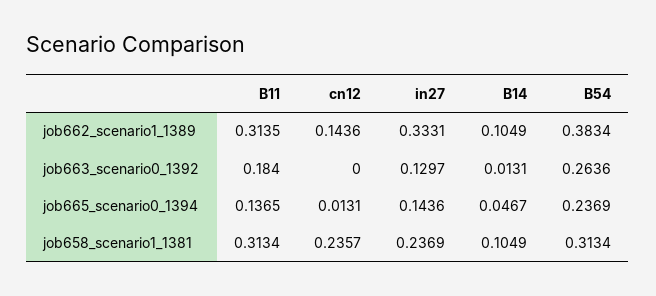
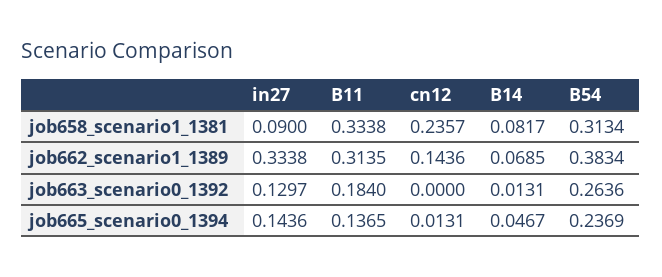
in27, job662_scenario1_1389: 0.3331 -> 0.3338
B14, job662_scenario1_1389: 0.1049 -> 0.0685
B11, job658_scenario1_1381: 0.3134 -> 0.3338
in27, job658_scenario1_1381: 0.2369 -> 0.09
B14, job658_scenario1_1381: 0.1049 -> 0.0817

